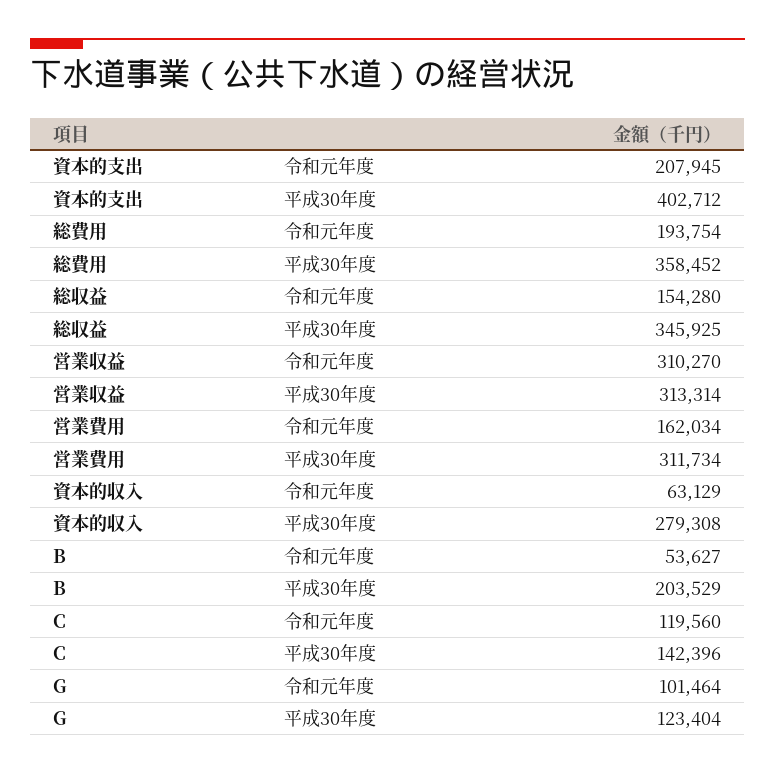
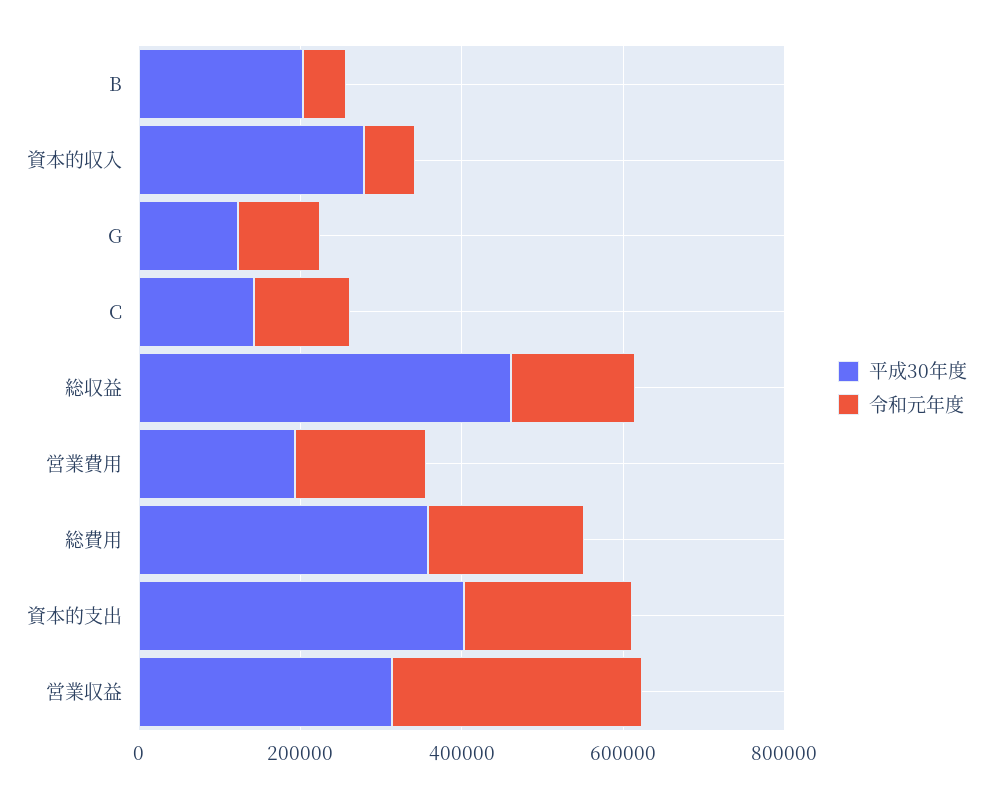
平成30年度, 総収益: 345925 -> 450000
平成30年度, 営業費用: 311734 -> 200000

